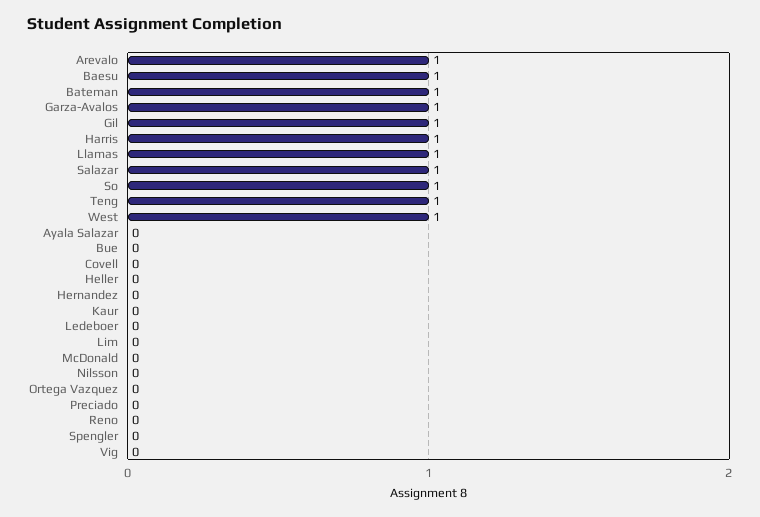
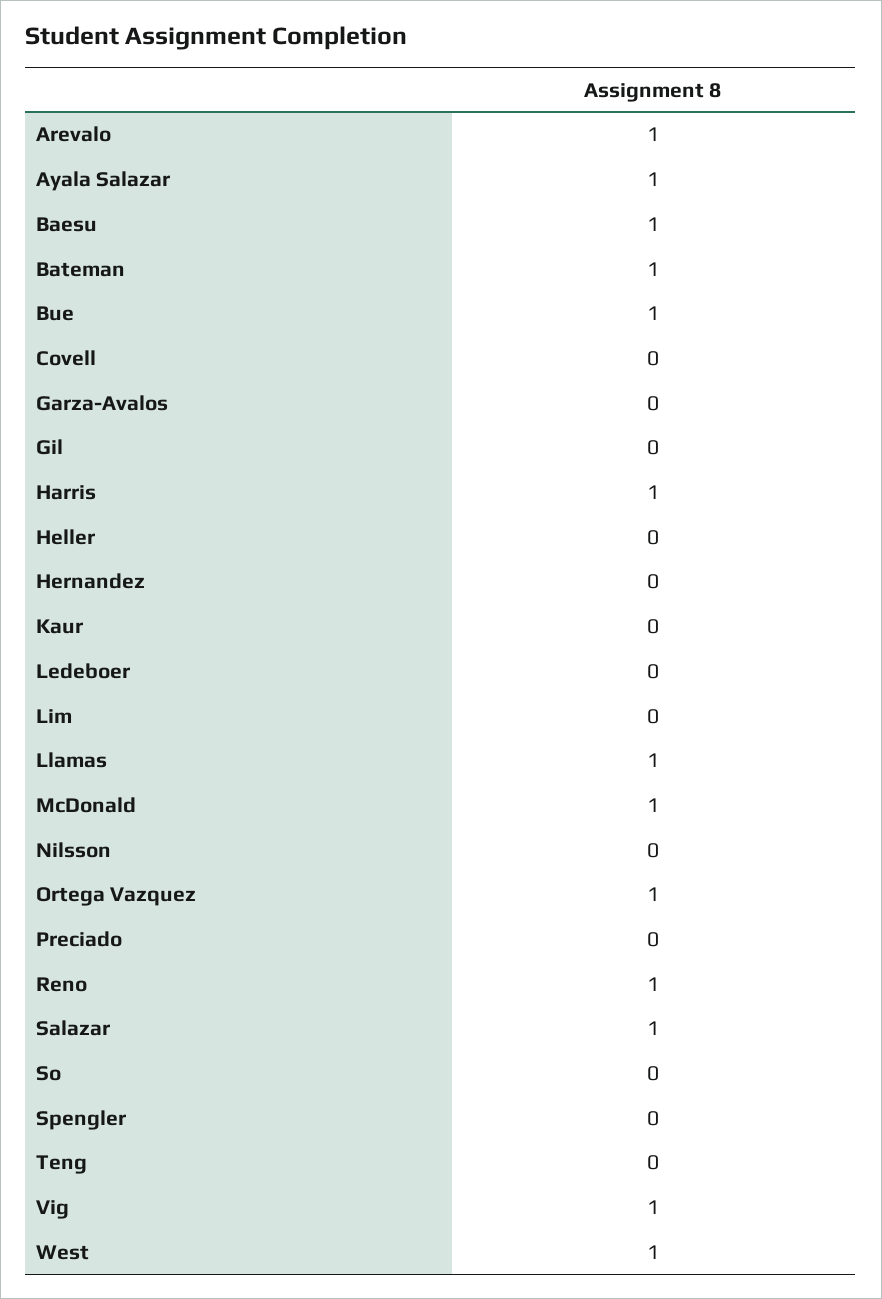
Garza-Avalos: 1 -> 0
Gil: 1 -> 0
So: 1 -> 0
Teng: 1 -> 0
Ayala Salazar: 0 -> 1
Bue: 0 -> 1
McDonald: 0 -> 1
Ortega Vazquez: 0 -> 1
Reno: 0 -> 1
Vig: 0 -> 1

